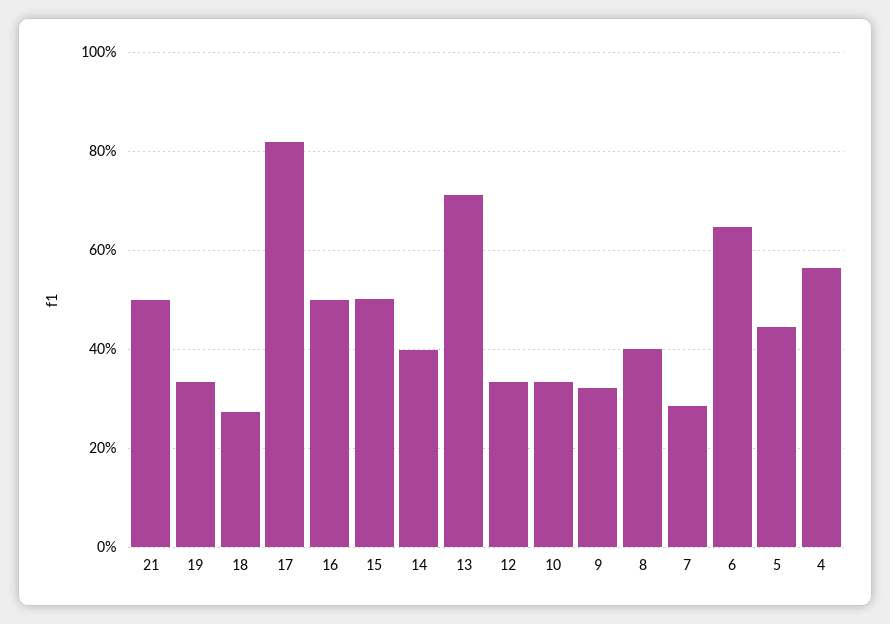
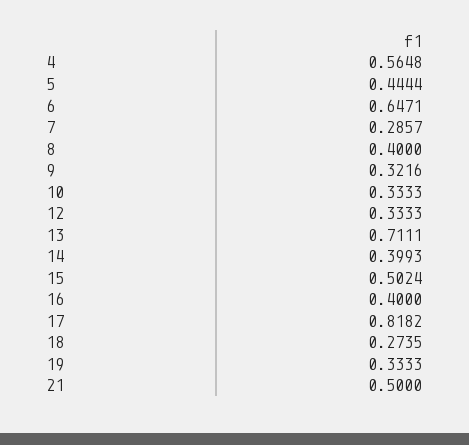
16: 0.5 -> 0.4

